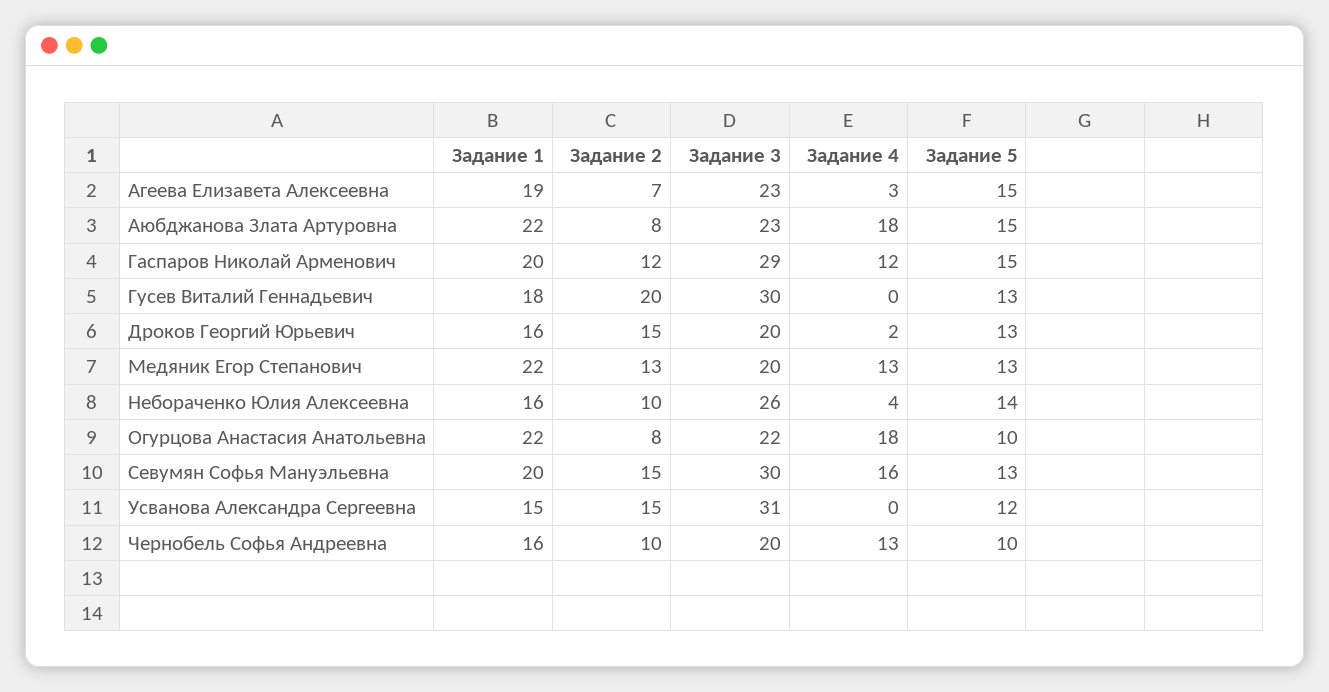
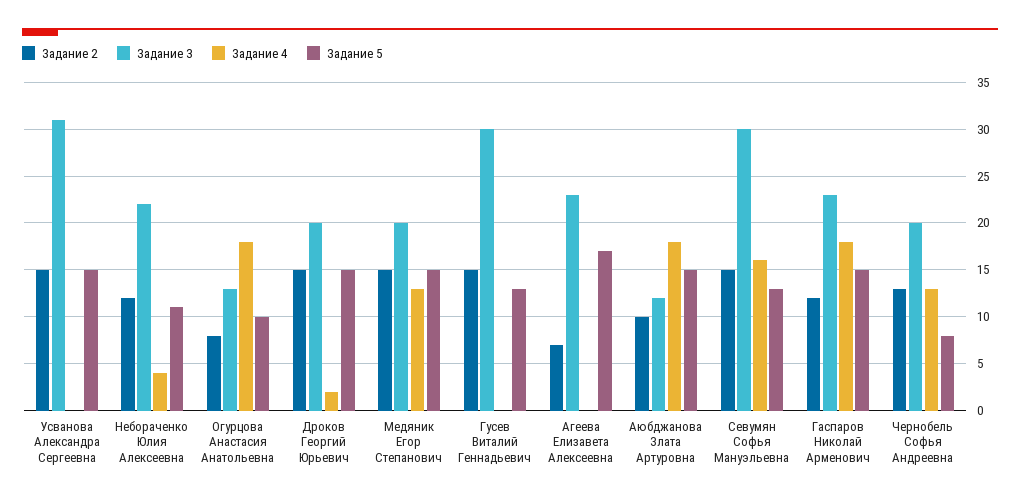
Задание 1, Агеева Елизавета Алексеевна: 19 -> none
Задание 4, Агеева Елизавета Алексеевна: 3 -> 0
Задание 5, Агеева Елизавета Алексеевна: 15 -> 17
Задание 1, Аюбджанова Злата Артуровна: 22 -> none
Задание 2, Аюбджанова Злата Артуровна: 8 -> 10
Задание 3, Аюбджанова Злата Артуровна: 23 -> 12
Задание 1, Гаспаров Николай Арменович: 20 -> none
Задание 3, Гаспаров Николай Арменович: 29 -> 23
Задание 4, Гаспаров Николай Арменович: 12 -> 18
Задание 1, Гусев Виталий Геннадьевич: 18 -> none
Задание 2, Гусев Виталий Геннадьевич: 20 -> 15
Задание 1, Дроков Георгий Юрьевич: 16 -> none
Задание 5, Дроков Георгий Юрьевич: 13 -> 15
Задание 1, Медяник Егор Степанович: 22 -> none
Задание 2, Медяник Егор Степанович: 13 -> 15
Задание 5, Медяник Егор Степанович: 13 -> 15
Задание 1, Небораченко Юлия Алексеевна: 16 -> none
Задание 2, Небораченко Юлия Алексеевна: 10 -> 12
Задание 3, Небораченко Юлия Алексеевна: 26 -> 22
Задание 5, Небораченко Юлия Алексеевна: 14 -> 11
Задание 1, Огурцова Анастасия Анатольевна: 22 -> none
Задание 3, Огурцова Анастасия Анатольевна: 22 -> 13
Задание 1, Севумян Софья Мануэльевна: 20 -> none
Задание 1, Усванова Александра Сергеевна: 15 -> none
Задание 5, Усванова Александра Сергеевна: 12 -> 15
Задание 1, Чернобель Софья Андреевна: 16 -> none
Задание 2, Чернобель Софья Андреевна: 10 -> 13
Задание 5, Чернобель Софья Андреевна: 10 -> 8

